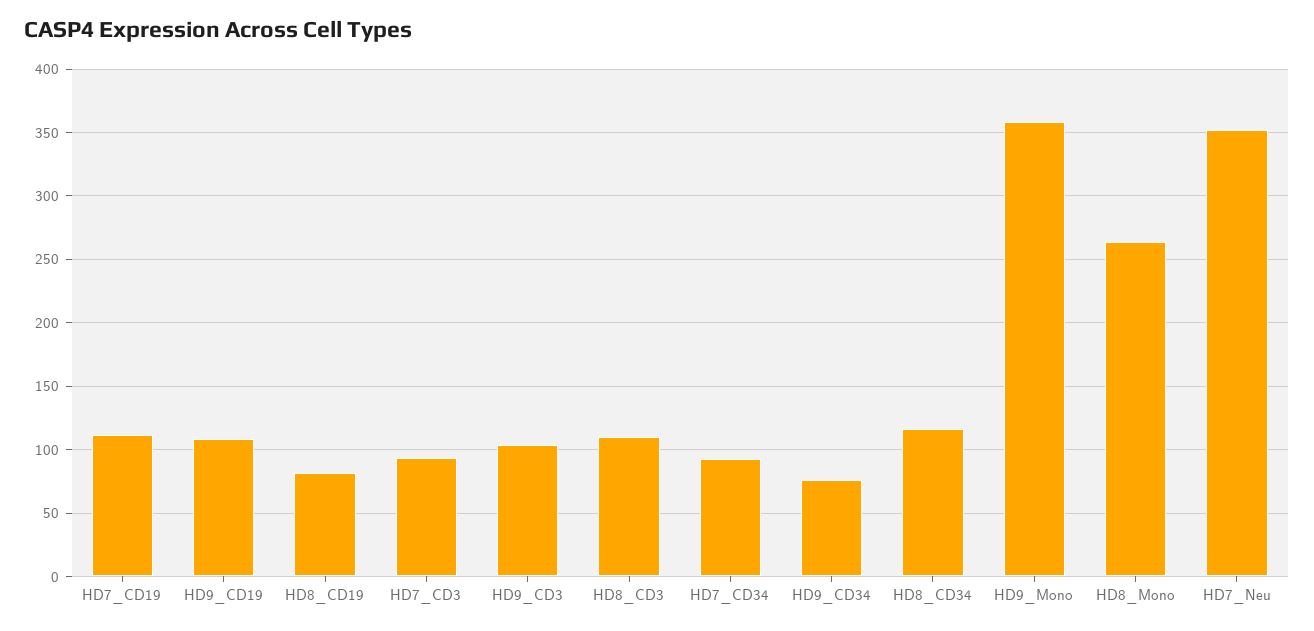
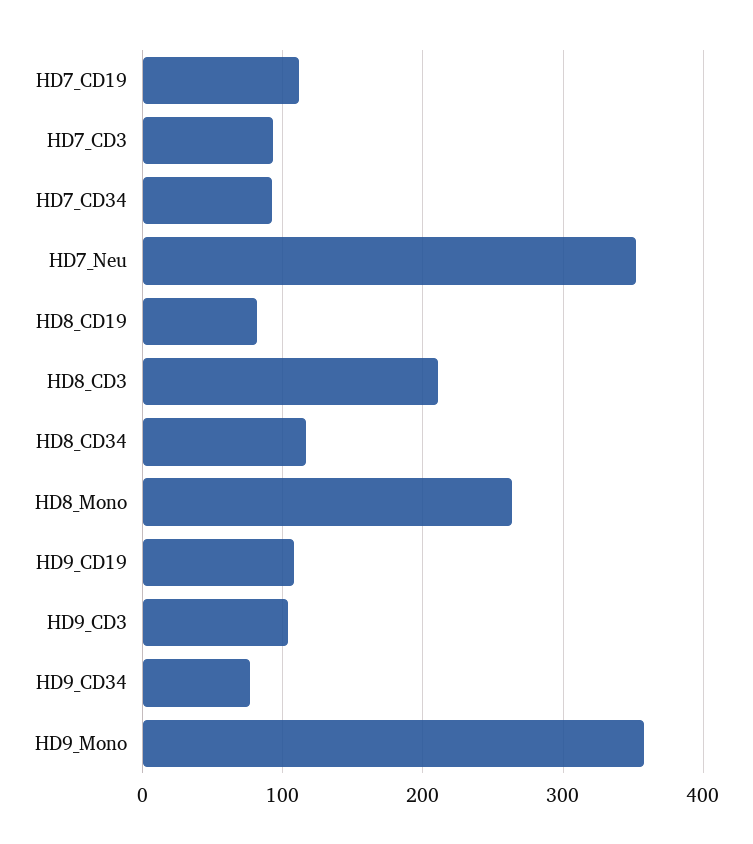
HD8_CD3: 110 -> 210

